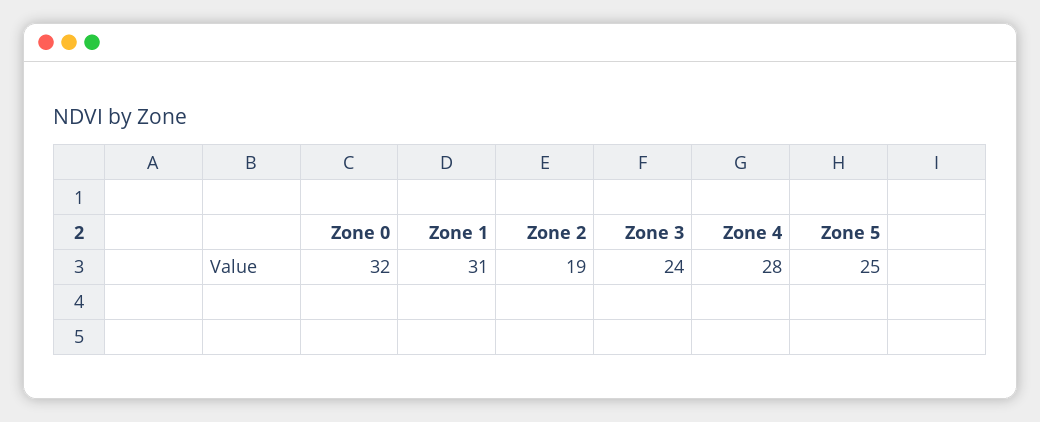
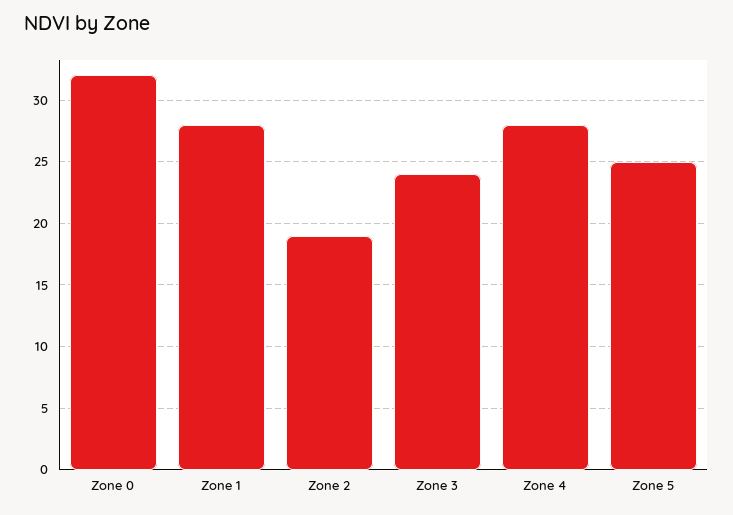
Zone 1: 31 -> 28

